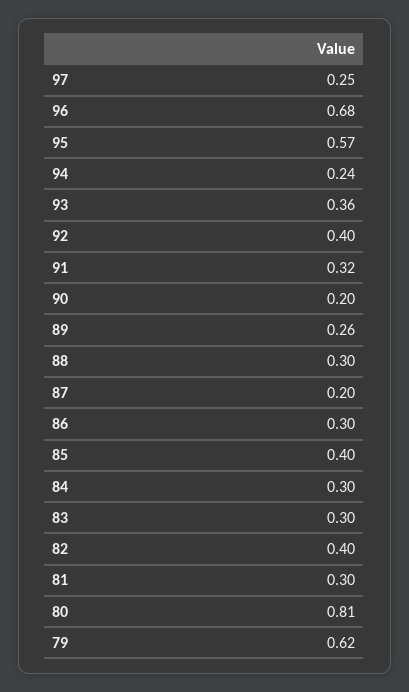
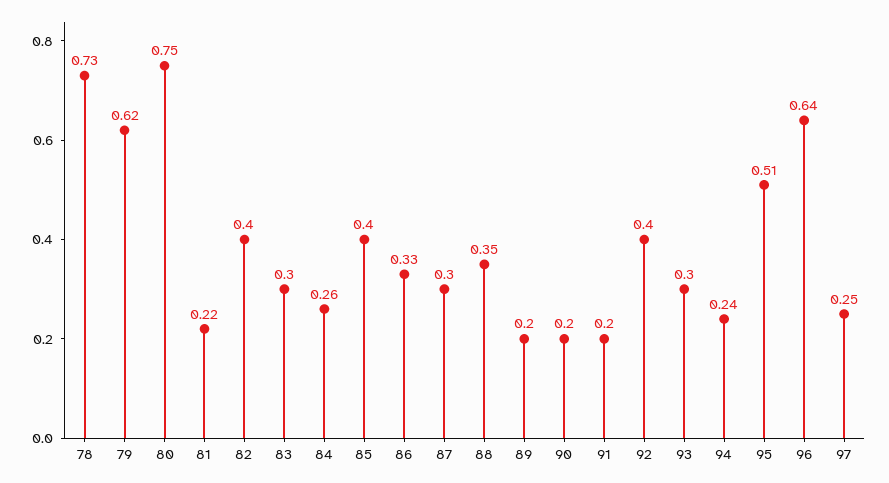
96: 0.68 -> 0.64
95: 0.57 -> 0.51
93: 0.36 -> 0.3
91: 0.32 -> 0.2
89: 0.26 -> 0.2
88: 0.3 -> 0.35
87: 0.2 -> 0.3
86: 0.3 -> 0.33
84: 0.3 -> 0.26
81: 0.3 -> 0.22
80: 0.81 -> 0.75
78: none -> 0.73

